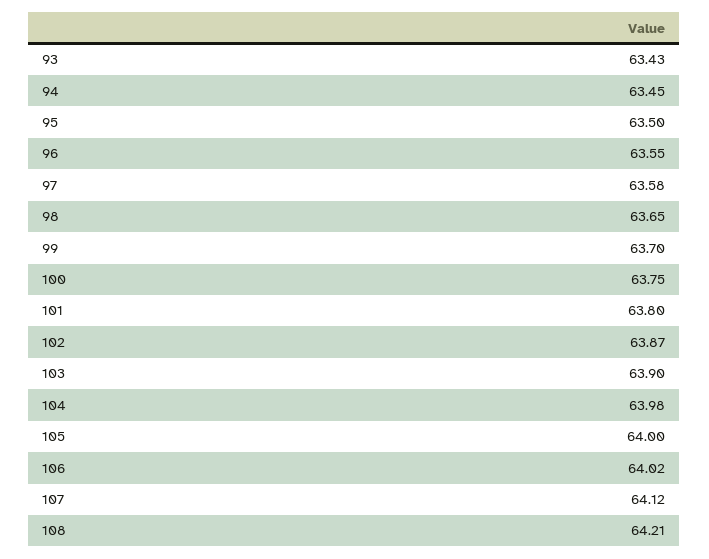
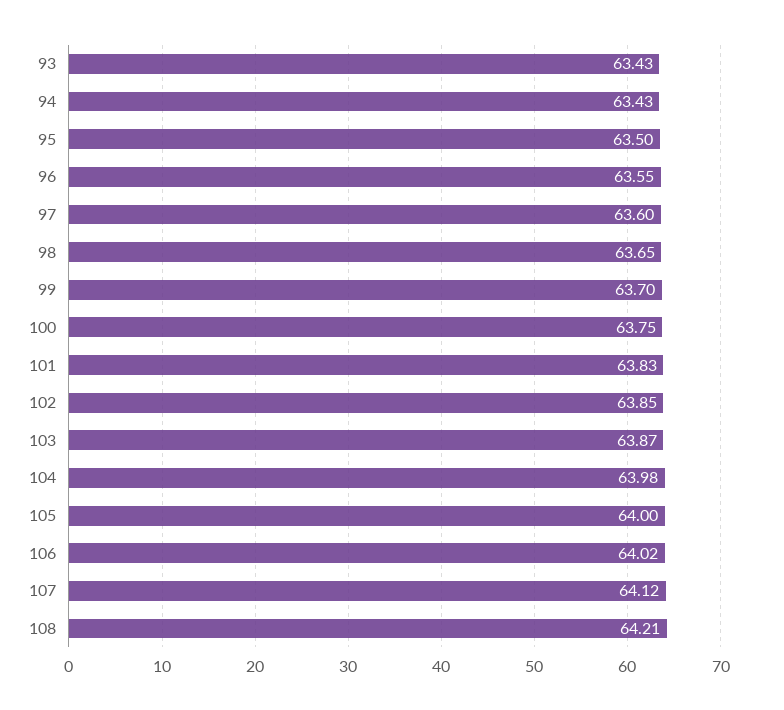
94: 63.45 -> 63.43
97: 63.58 -> 63.6
101: 63.8 -> 63.83
102: 63.87 -> 63.85
103: 63.9 -> 63.87

